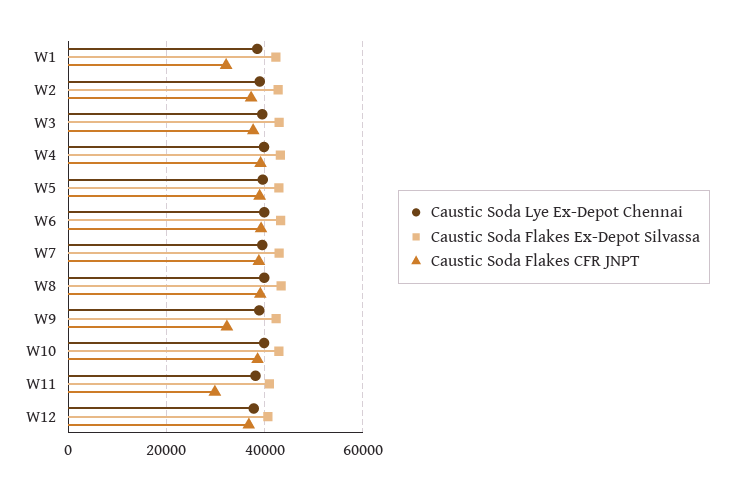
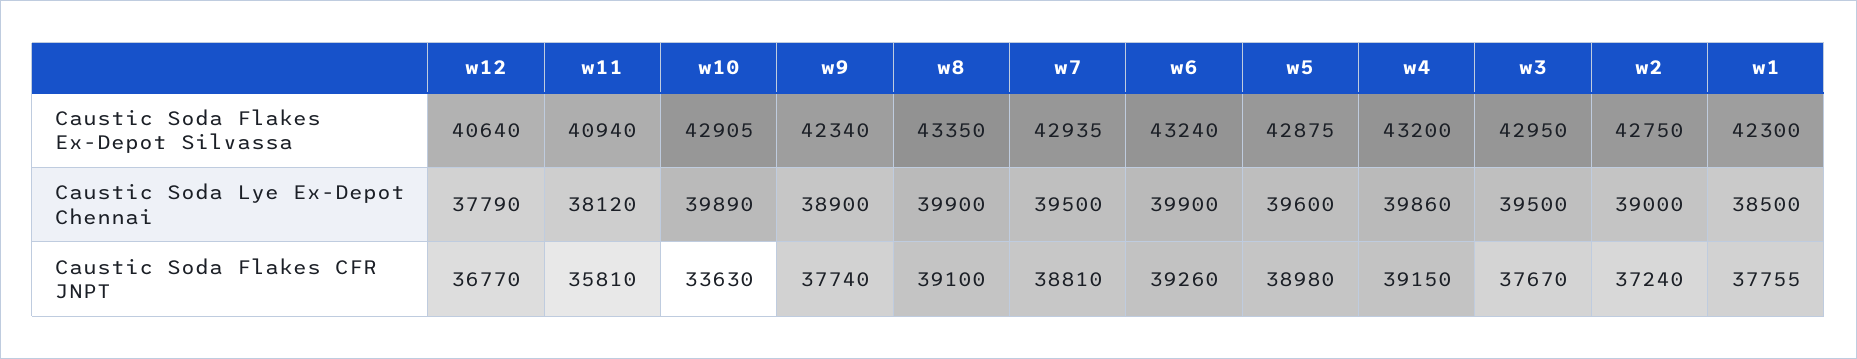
Caustic Soda Flakes CFR JNPT, W1: 32000 -> 37755
Caustic Soda Flakes CFR JNPT, W9: 32000 -> 37740
Caustic Soda Flakes CFR JNPT, W10: 38000 -> 33630
Caustic Soda Flakes CFR JNPT, W11: 30000 -> 35810

